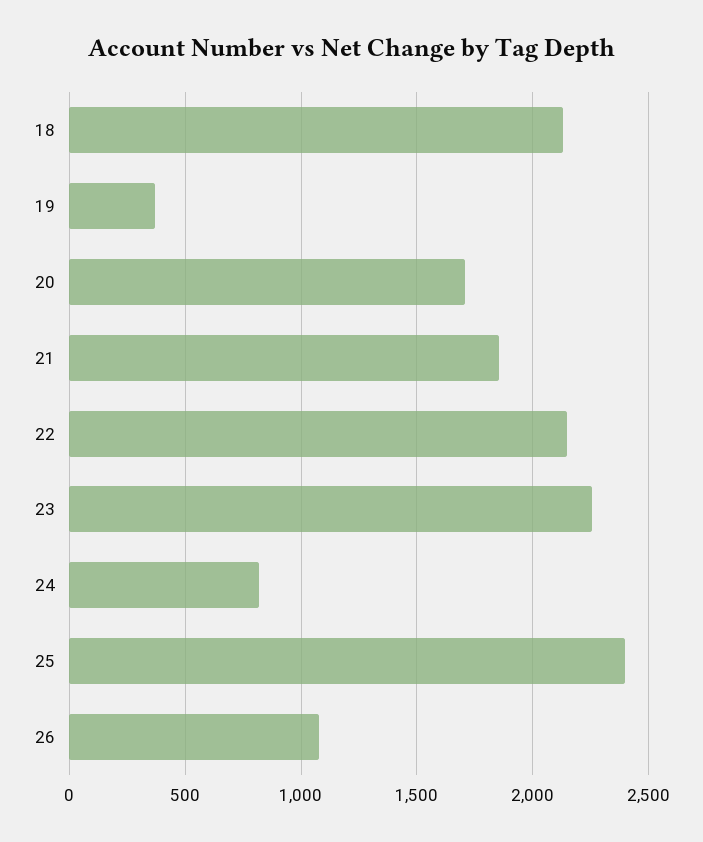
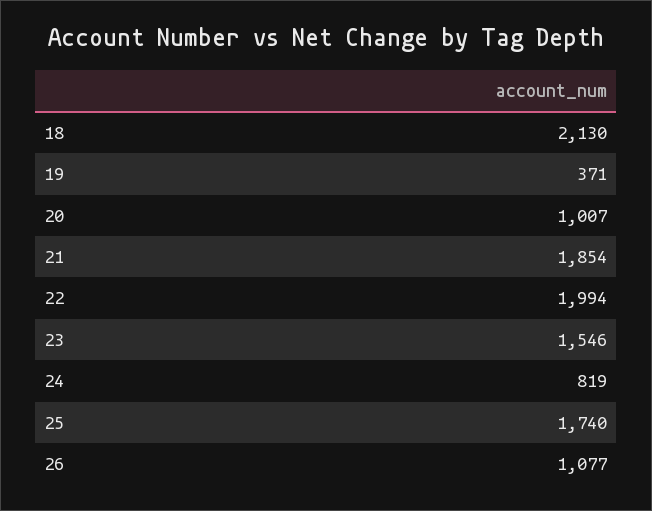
20: 1700 -> 1007
22: 2150 -> 1994
23: 2250 -> 1546
25: 2400 -> 1740

